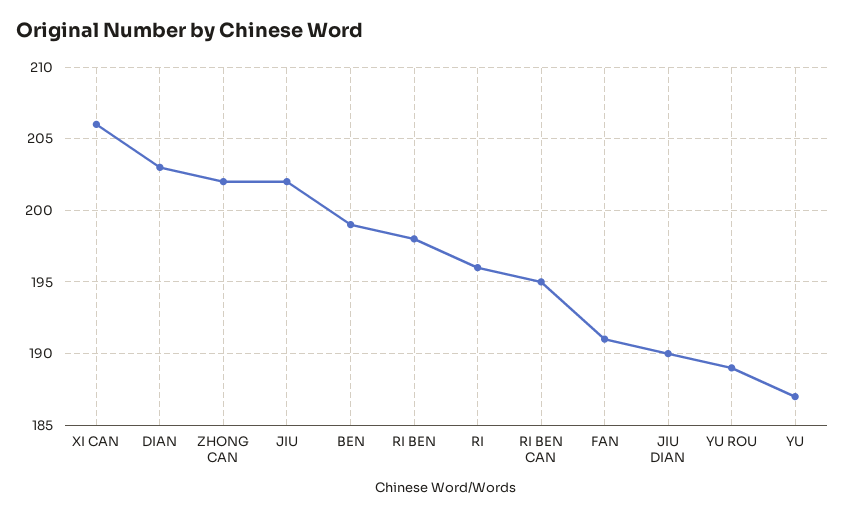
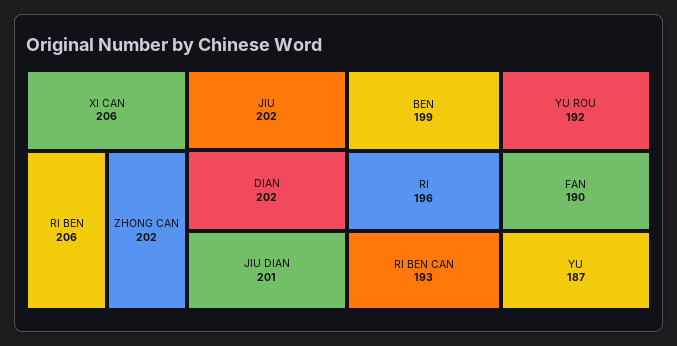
DIAN: 203 -> 202
RI BEN: 198 -> 206
RI BEN CAN: 195 -> 193
FAN: 191 -> 190
JIU DIAN: 190 -> 201
YU ROU: 189 -> 192

